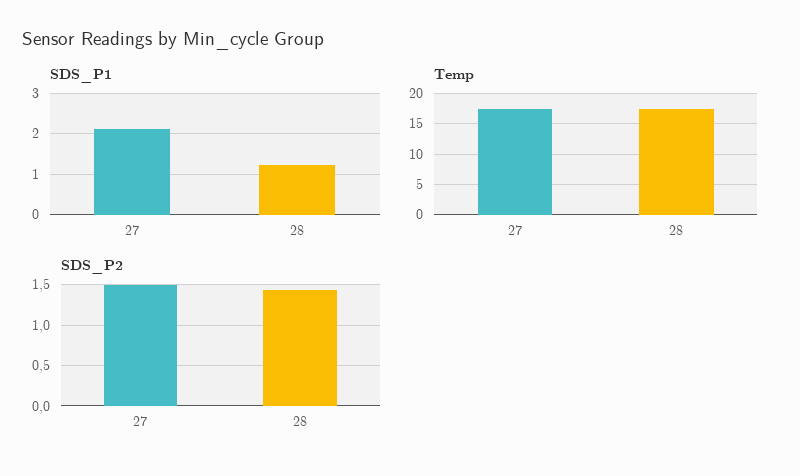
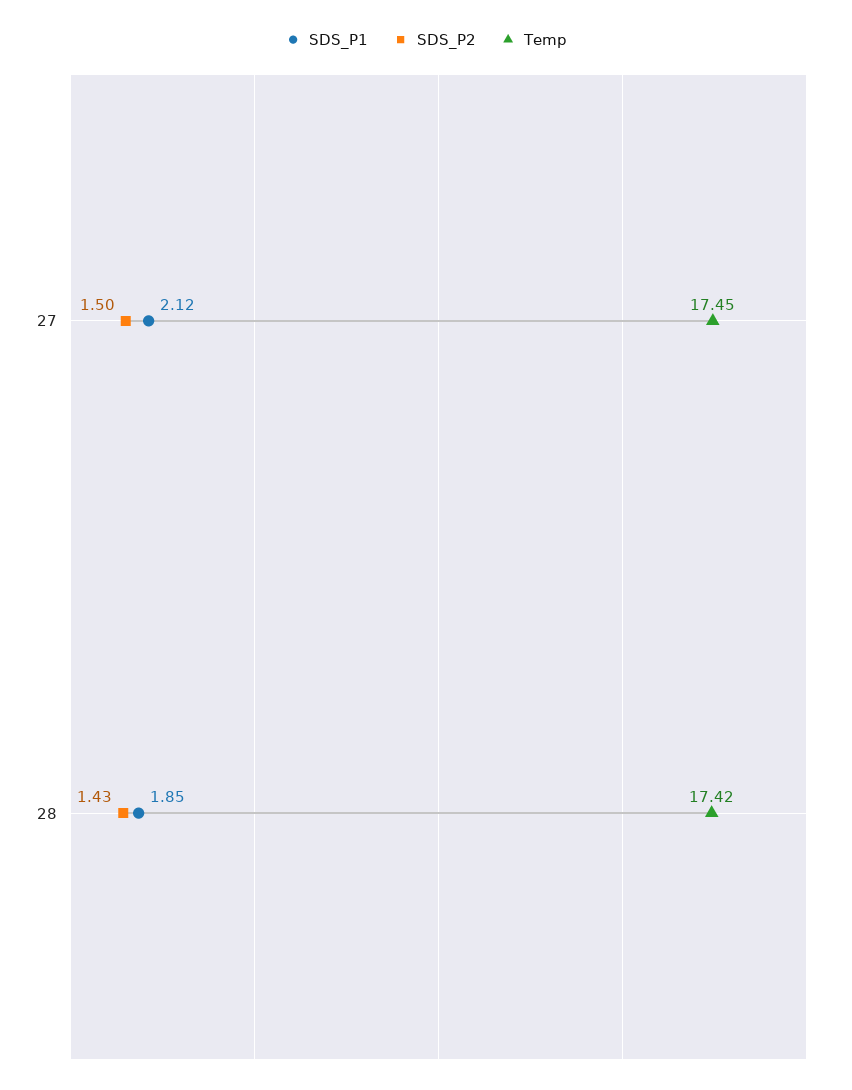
SDS_P1, 28: 1.2 -> 1.85

